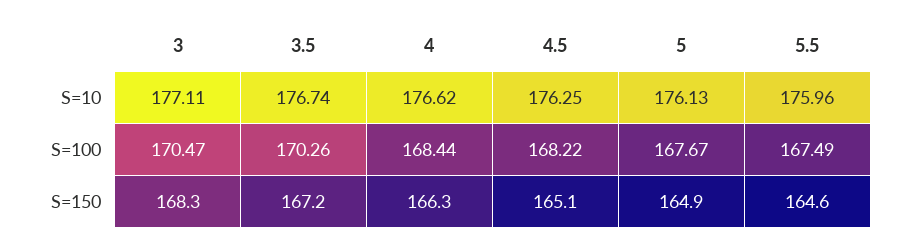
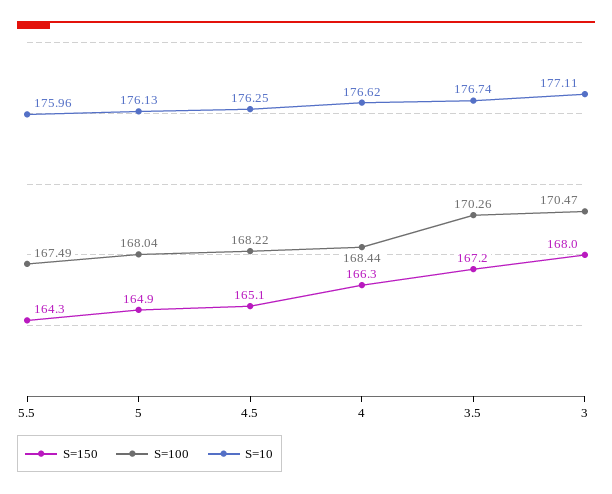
S=100, 5: 167.67 -> 168.04
S=150, 3: 168.3 -> 168
S=150, 5.5: 164.6 -> 164.3

